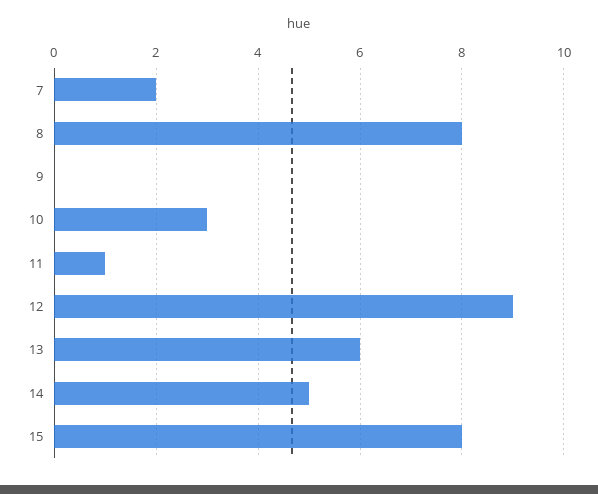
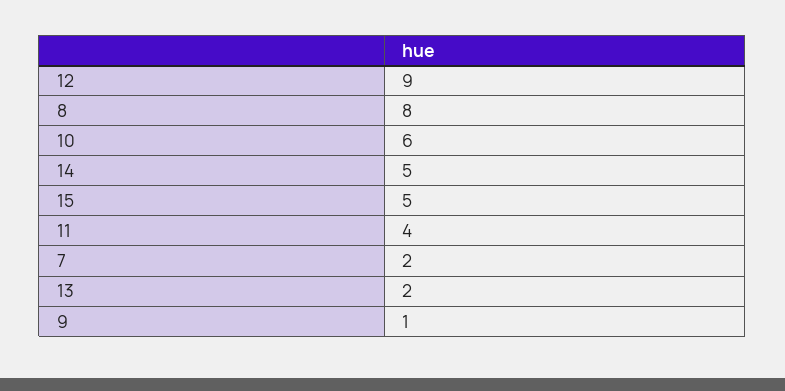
9: 0 -> 1
10: 3 -> 6
11: 1 -> 4
13: 6 -> 2
15: 8 -> 5

